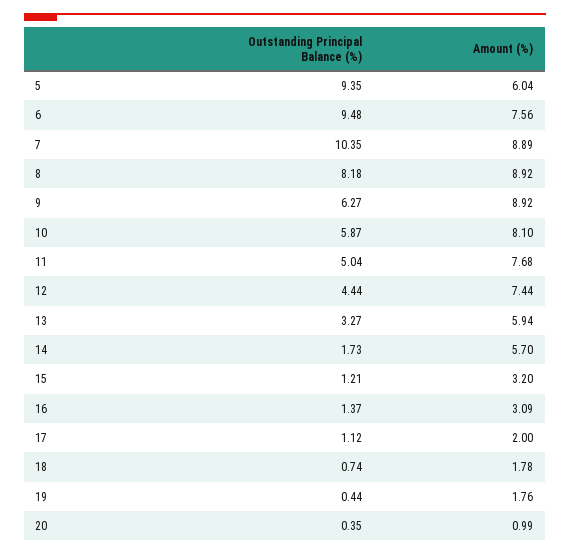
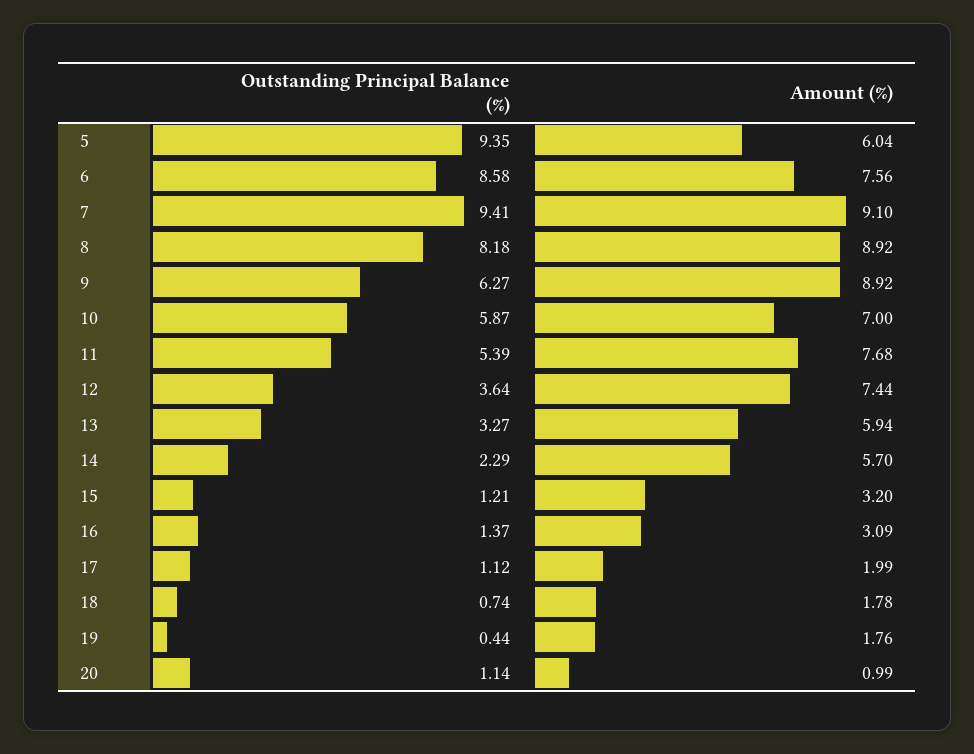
Outstanding Principal Balance (%), 6: 9.48 -> 8.58
Outstanding Principal Balance (%), 7: 10.35 -> 9.41
Amount (%), 7: 8.89 -> 9.1
Amount (%), 10: 8.1 -> 7
Outstanding Principal Balance (%), 11: 5.04 -> 5.39
Outstanding Principal Balance (%), 12: 4.44 -> 3.64
Outstanding Principal Balance (%), 14: 1.73 -> 2.29
Amount (%), 17: 2 -> 1.99
Outstanding Principal Balance (%), 20: 0.35 -> 1.14

